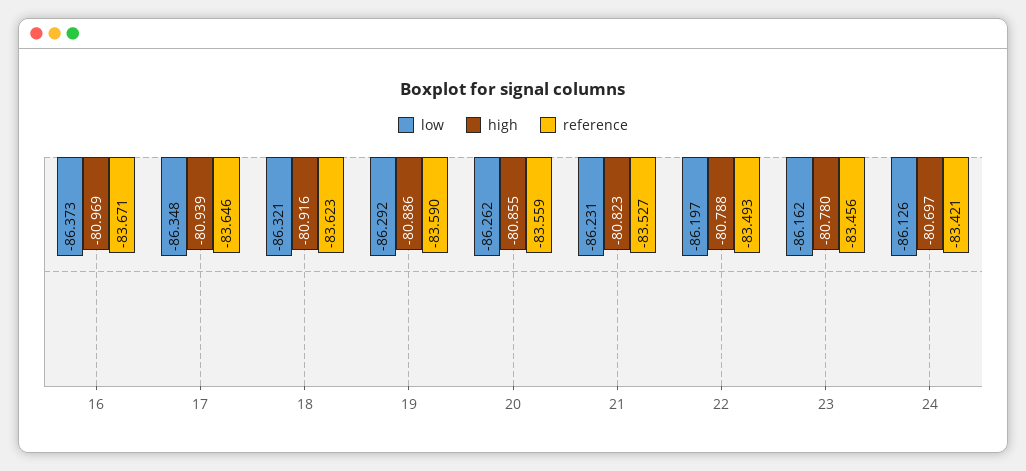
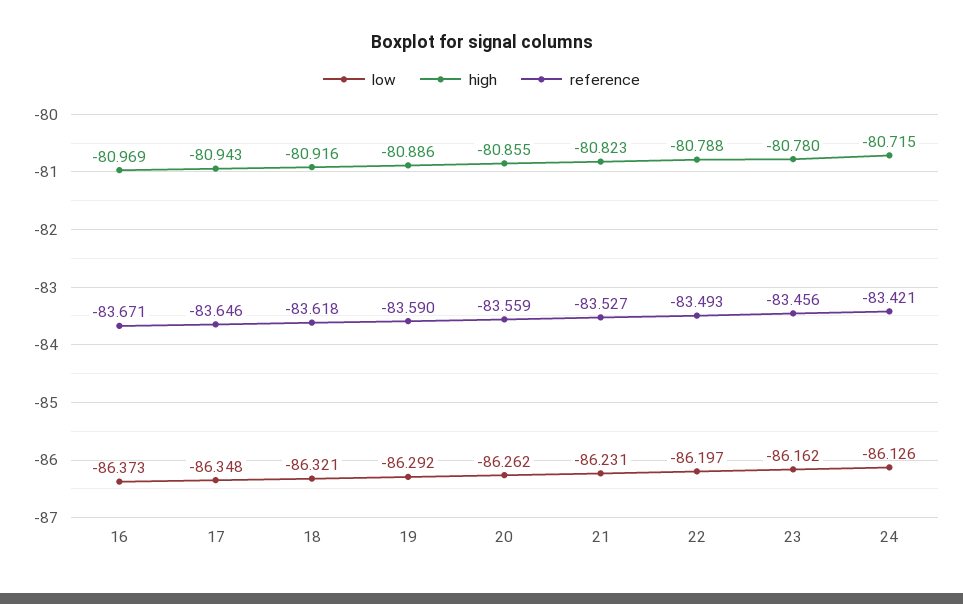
high, 17: -80.939 -> -80.943
reference, 18: -83.623 -> -83.618
high, 24: -80.697 -> -80.715

